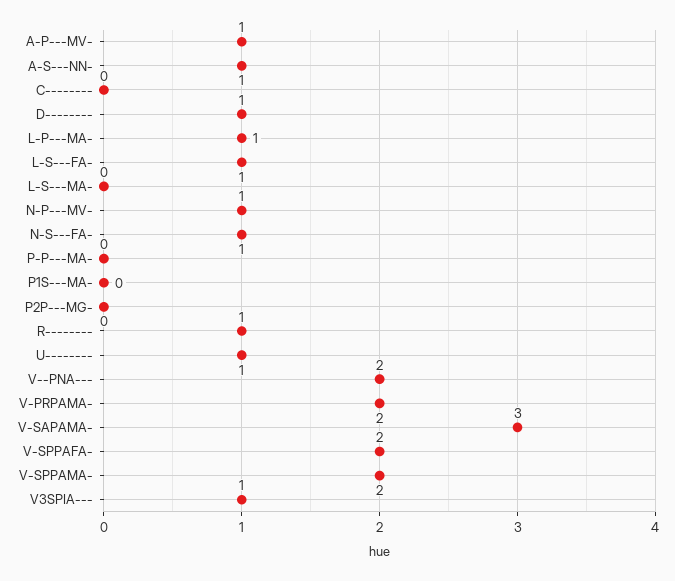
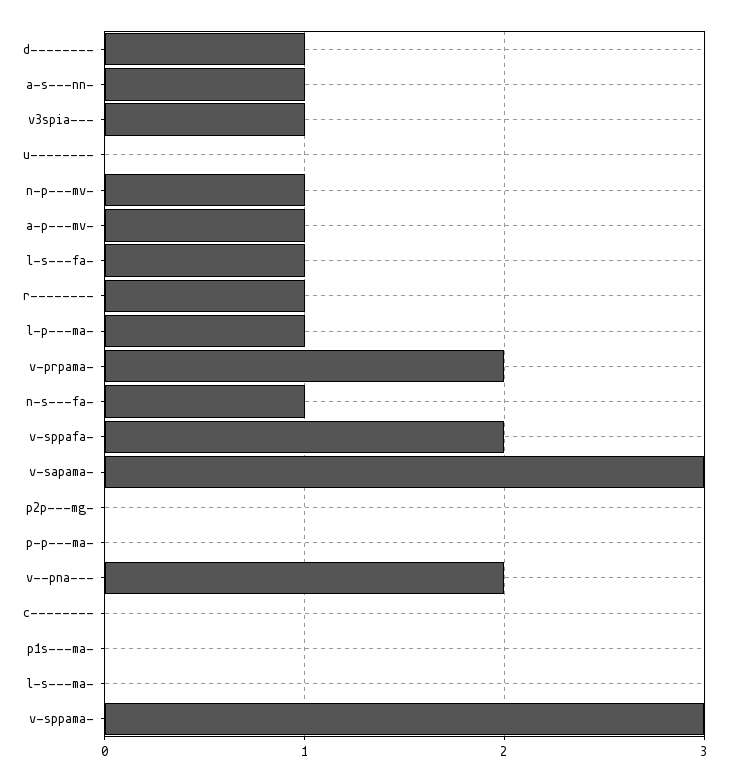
U--------: 1 -> 0
V-SPPAMA-: 2 -> 3

